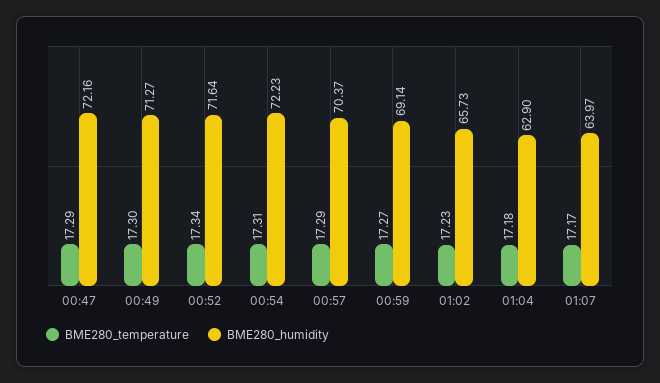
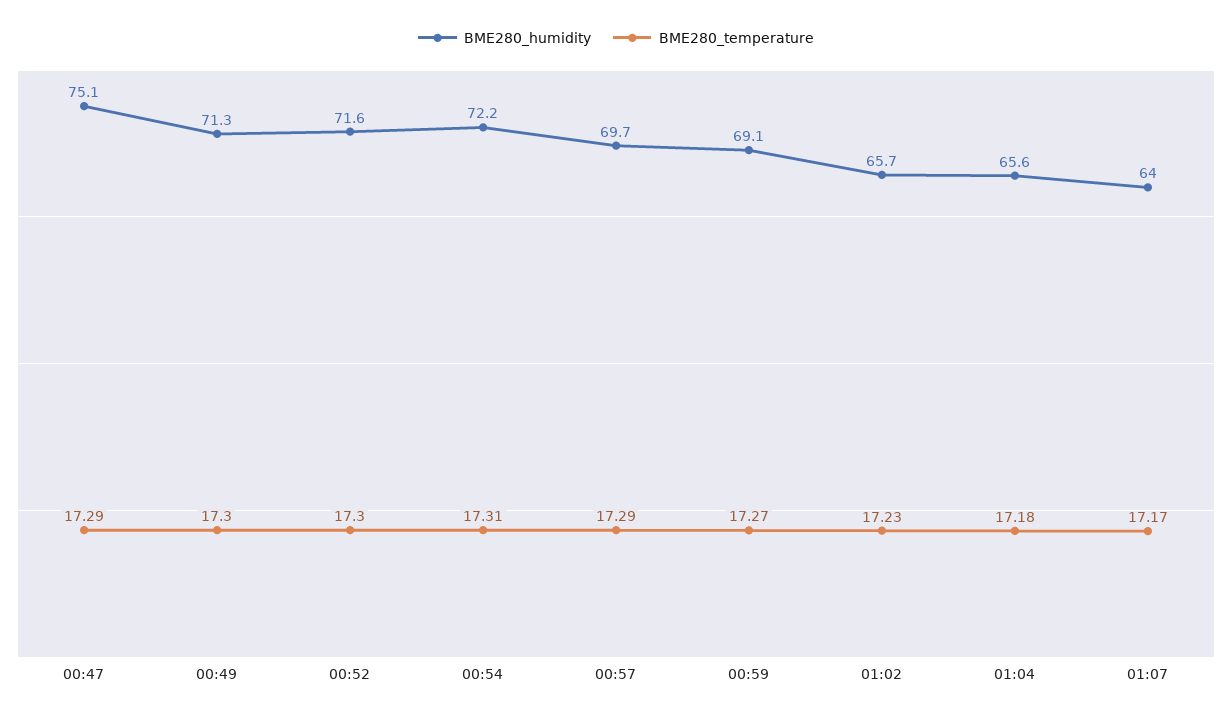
BME280_humidity, 00:47: 72.16 -> 75.1
BME280_temperature, 00:52: 17.34 -> 17.3
BME280_humidity, 00:57: 70.37 -> 69.7
BME280_humidity, 01:04: 62.9 -> 65.6

